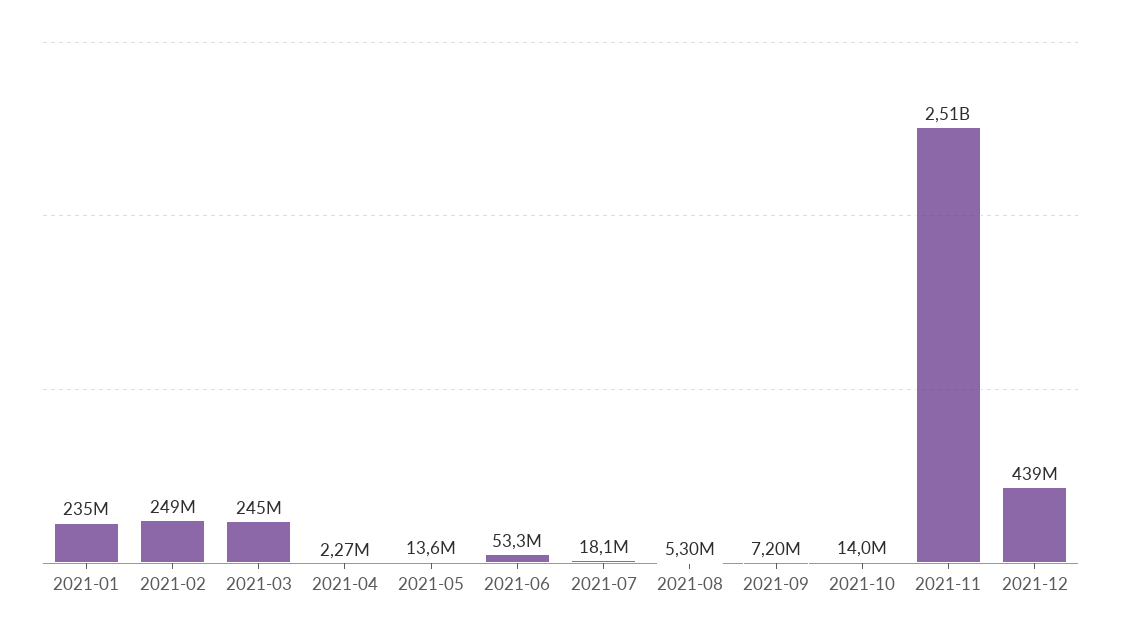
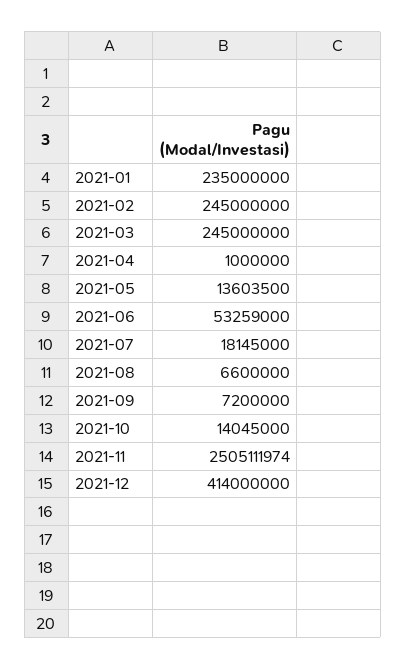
2021-02: 249000000 -> 245000000
2021-04: 2270000 -> 1000000
2021-08: 5300000 -> 6600000
2021-12: 439000000 -> 414000000

